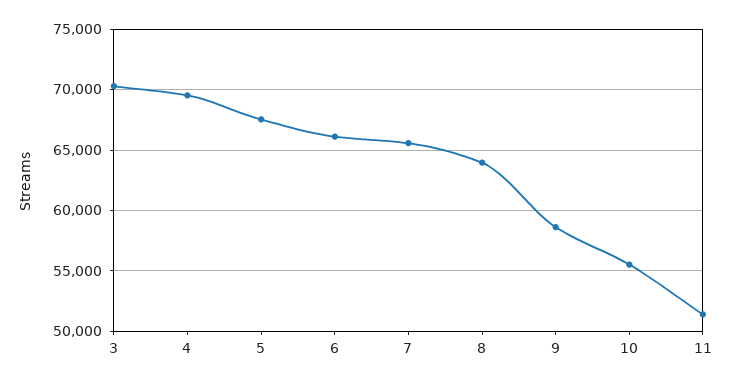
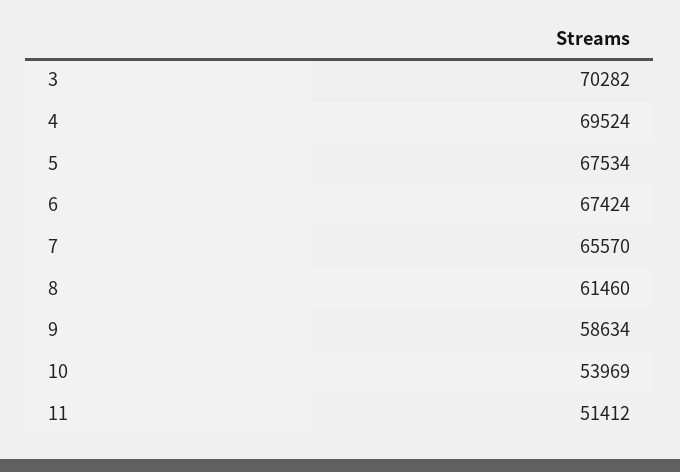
6: 66000 -> 67424
8: 64000 -> 61460
10: 55500 -> 53969

